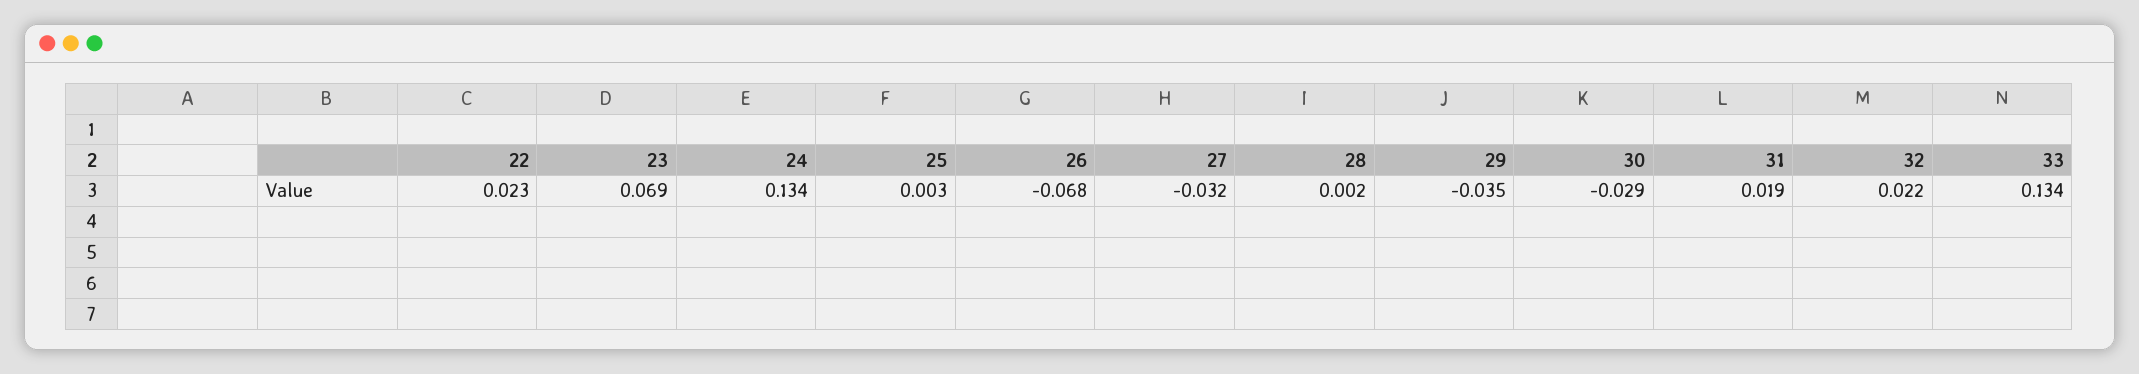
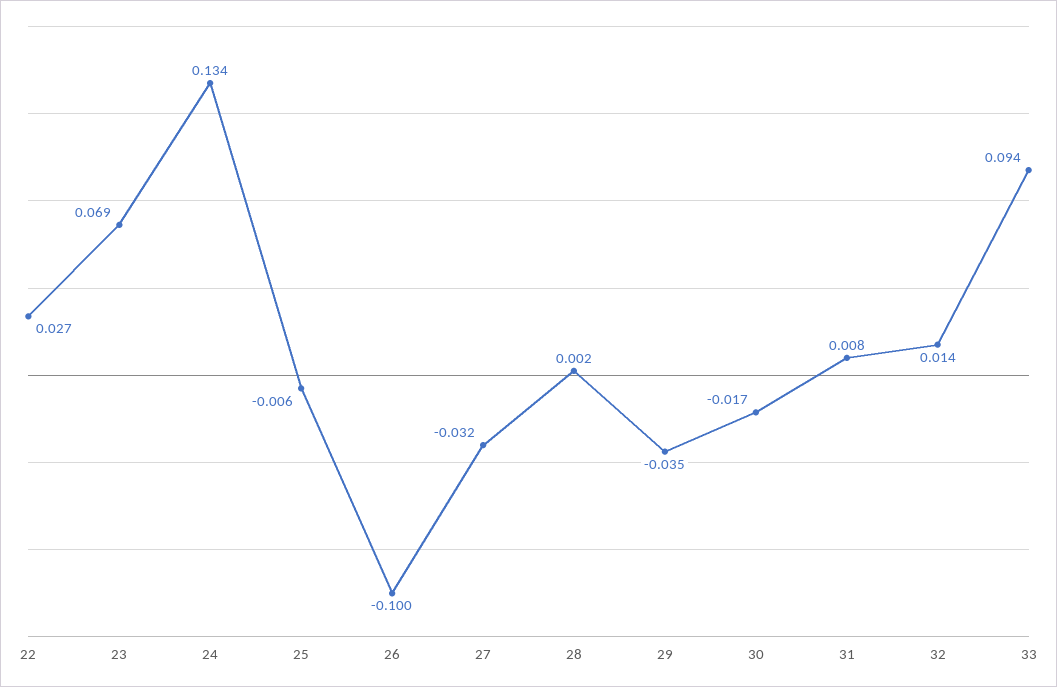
22: 0.023 -> 0.027
25: 0.003 -> -0.006
26: -0.068 -> -0.1
30: -0.029 -> -0.017
31: 0.019 -> 0.008
32: 0.022 -> 0.014
33: 0.134 -> 0.094

